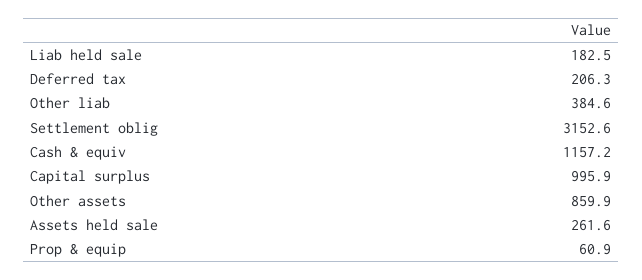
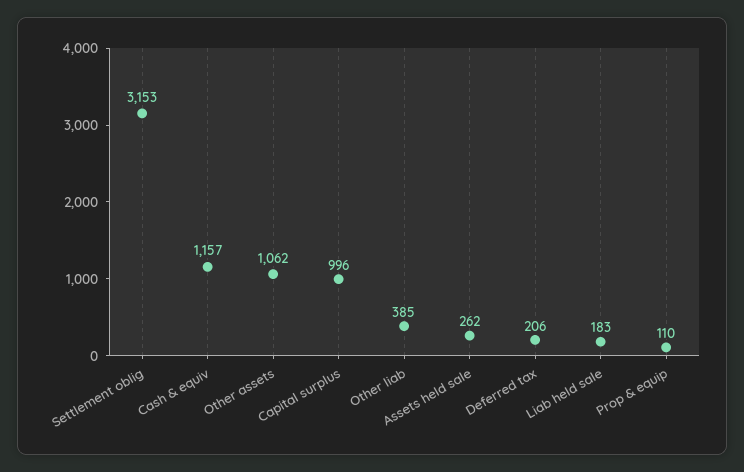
Other assets: 859.9 -> 1062
Prop & equip: 60.9 -> 110

